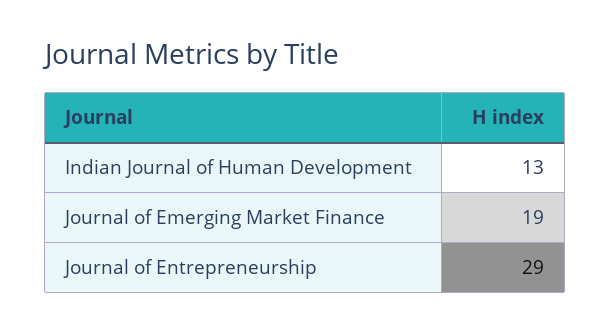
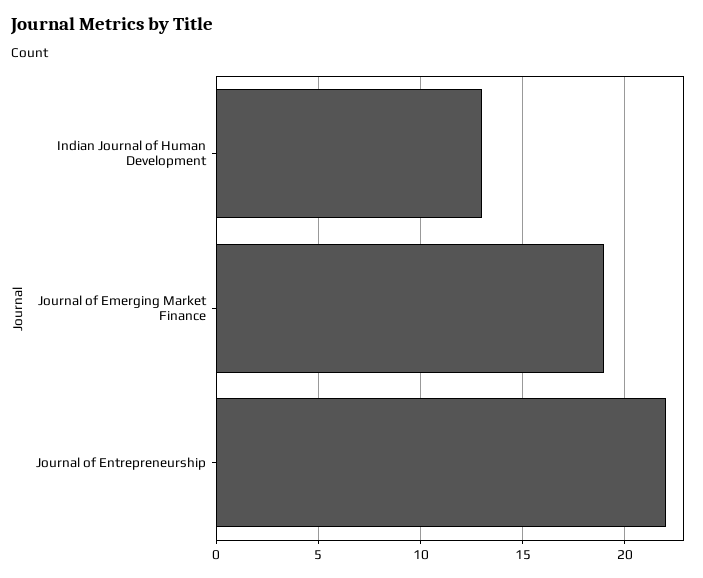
Journal of Entrepreneurship: 29 -> 22

